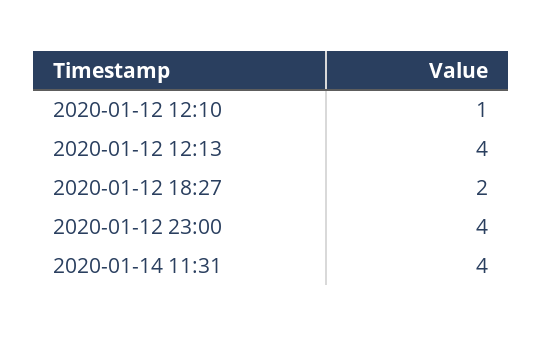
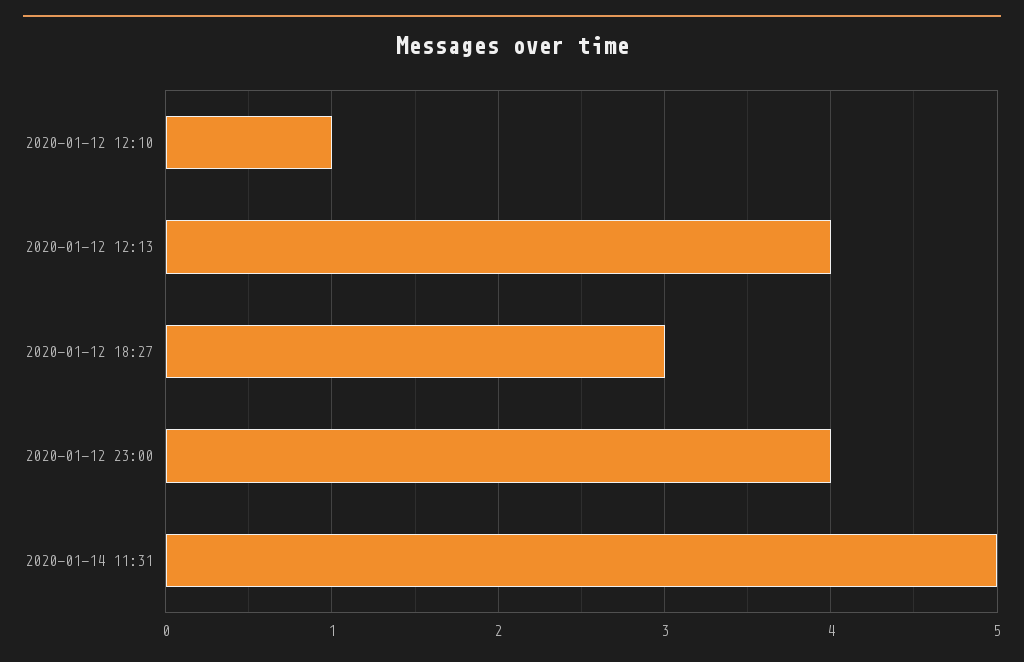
2020-01-12 18:27: 2 -> 3
2020-01-14 11:31: 4 -> 5

